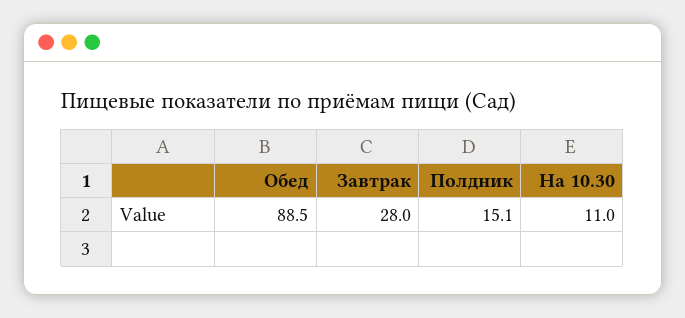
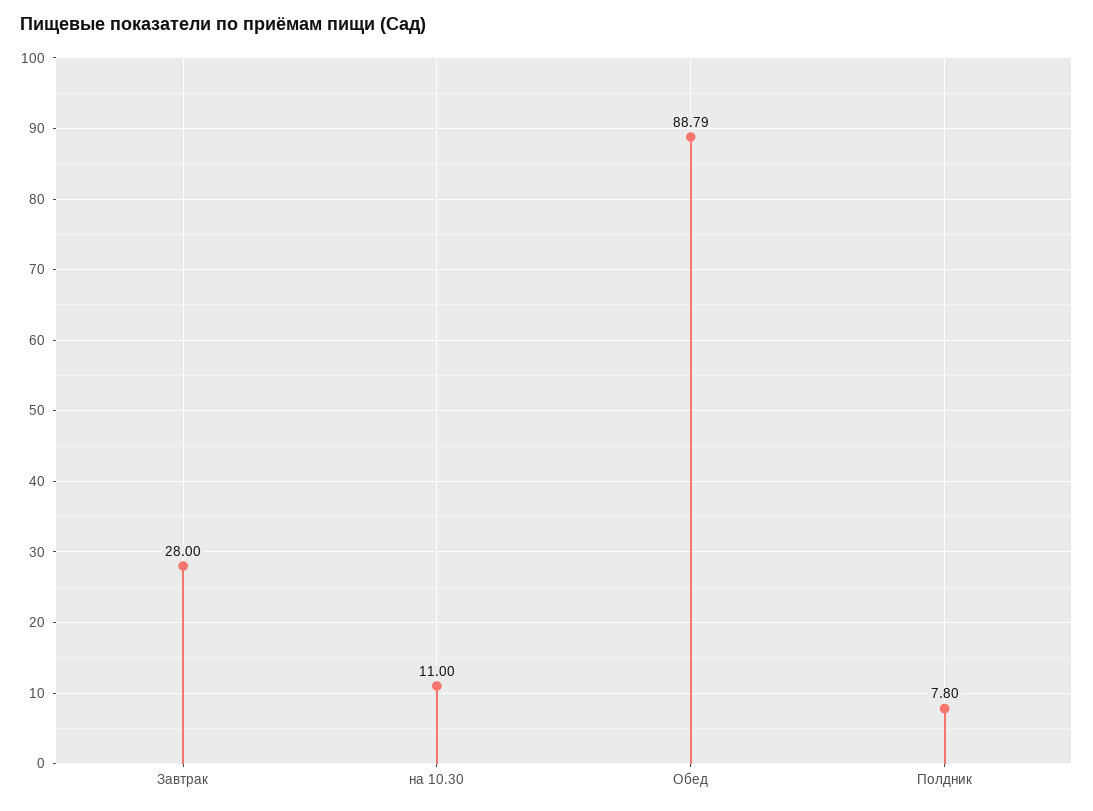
Обед: 88.5 -> 88.79
Полдник: 15.1 -> 7.8

